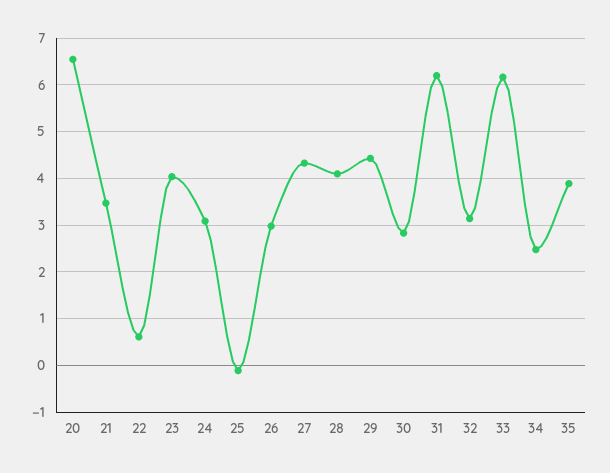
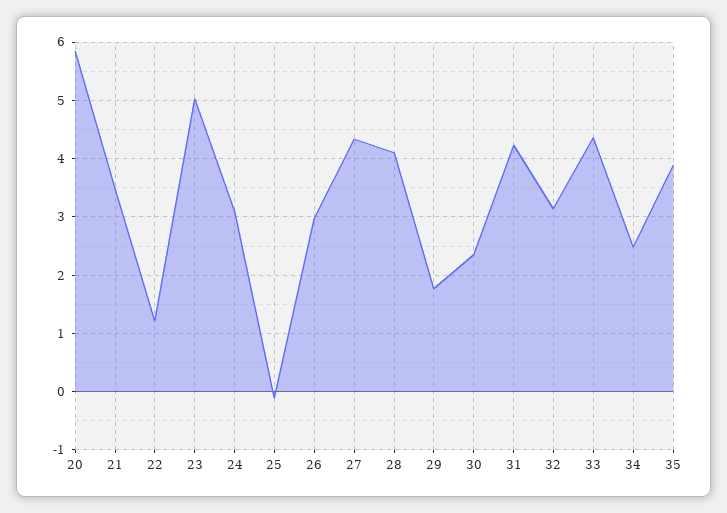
20: 6.6 -> 5.8
22: 0.6 -> 1.2
23: 4 -> 5
29: 4.4 -> 1.8
30: 2.8 -> 2.4
31: 6.2 -> 4.2
33: 6.2 -> 4.4

